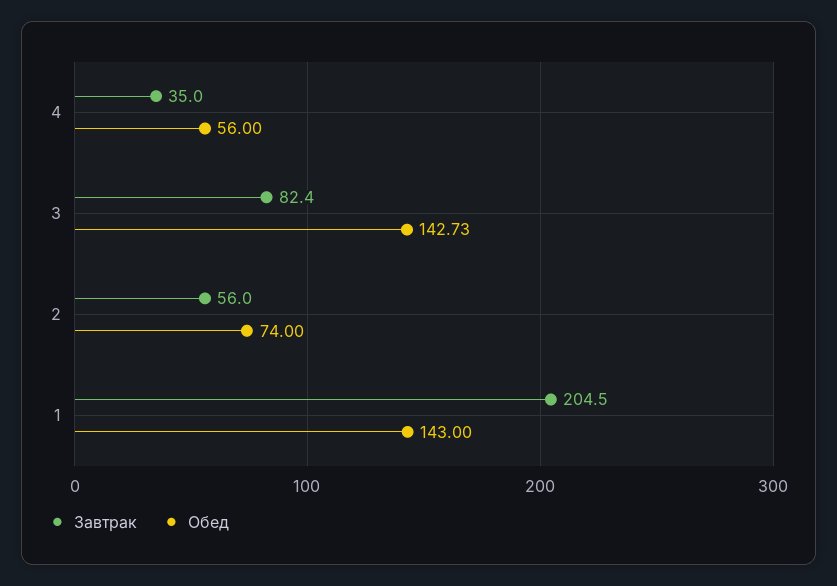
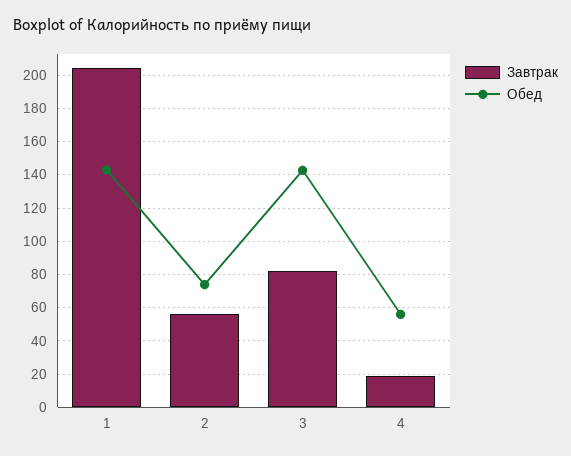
Завтрак, 4: 35 -> 20

